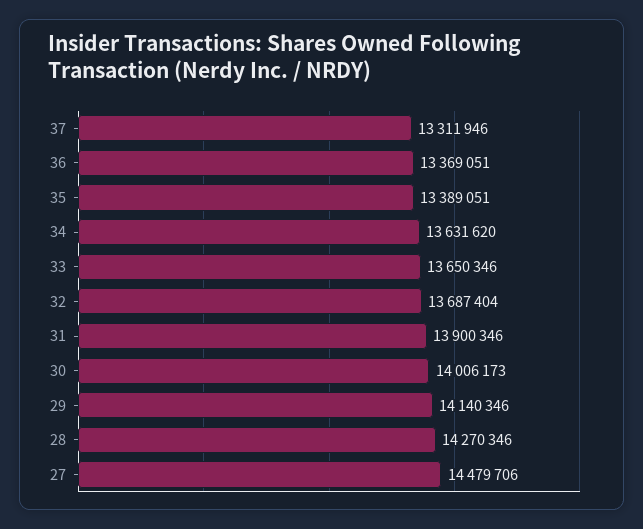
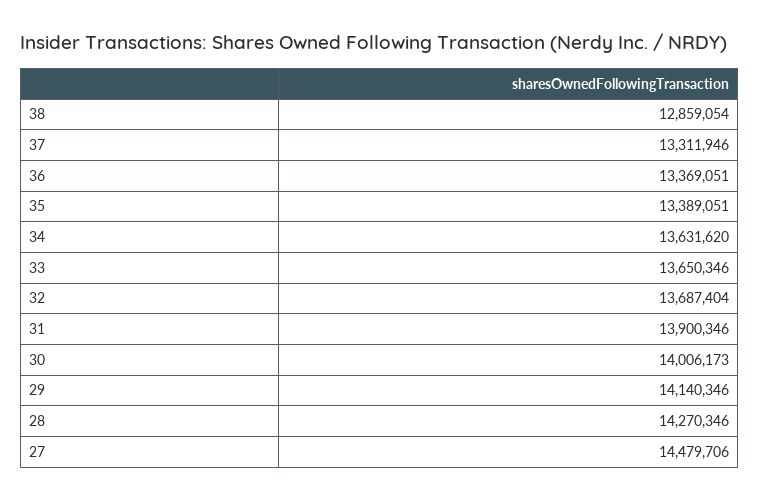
38: none -> 12859054

